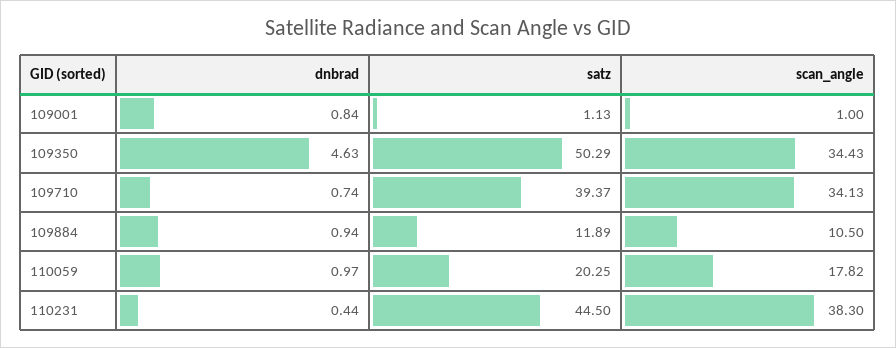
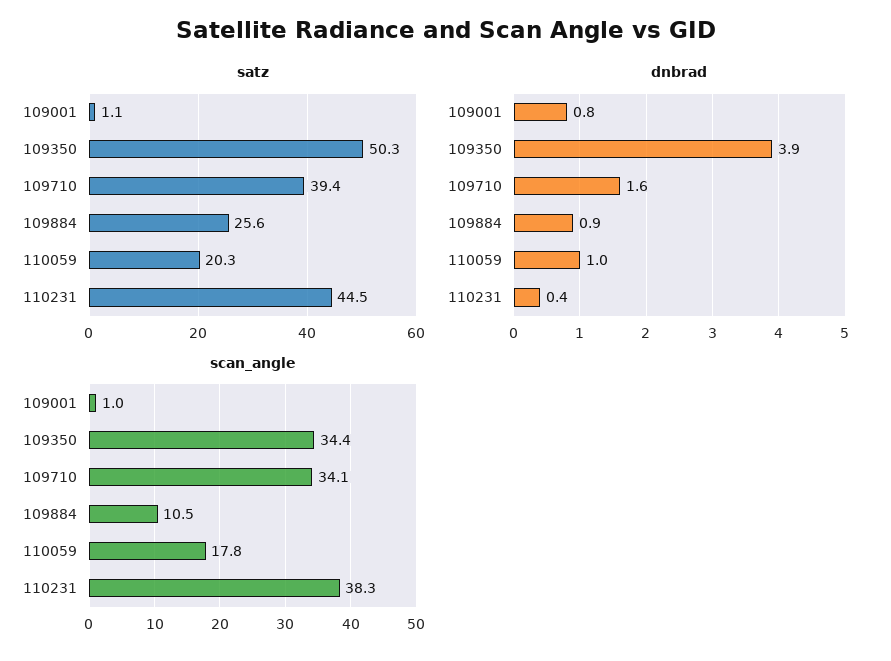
dnbrad, 109350: 4.63 -> 3.9
dnbrad, 109710: 0.74 -> 1.6
satz, 109884: 11.89 -> 25.6

